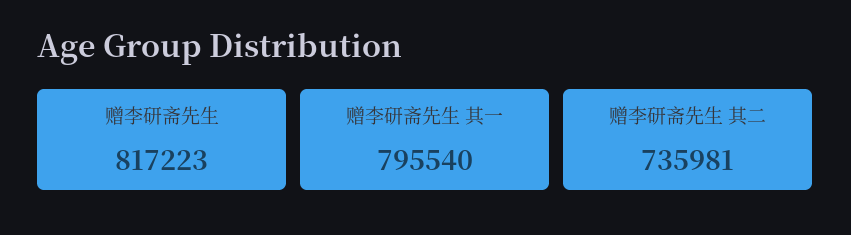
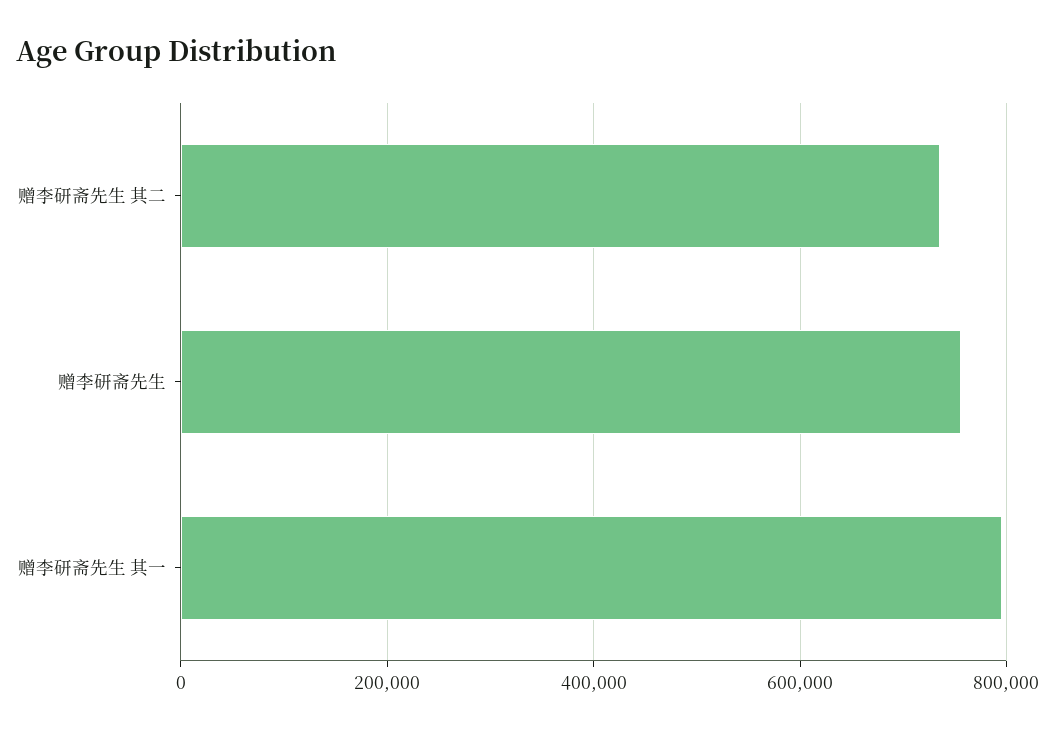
赠李研斋先生: 817223 -> 760000

